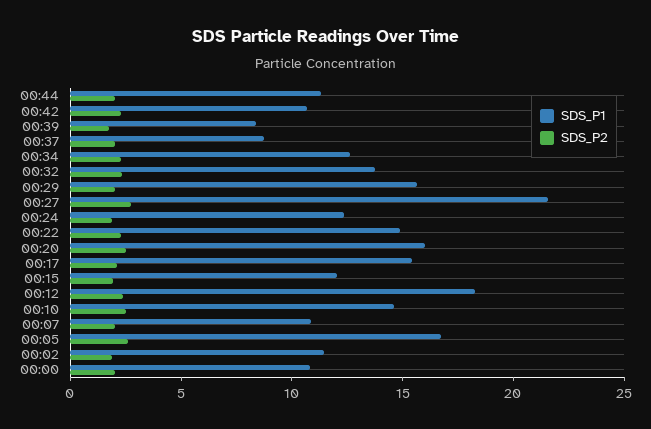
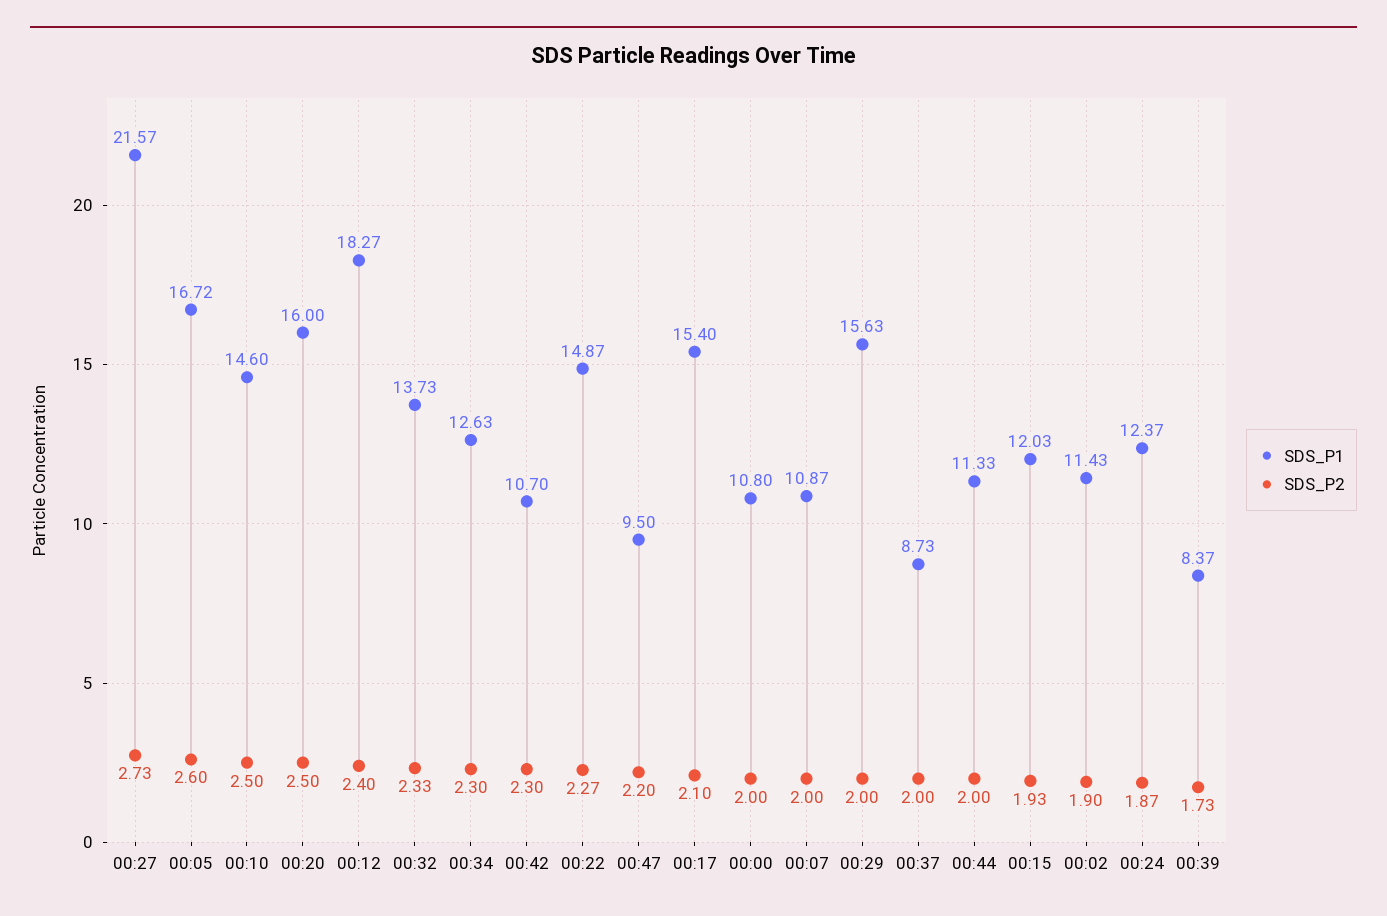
SDS_P1, 00:47: none -> 9.5
SDS_P2, 00:47: none -> 2.2

